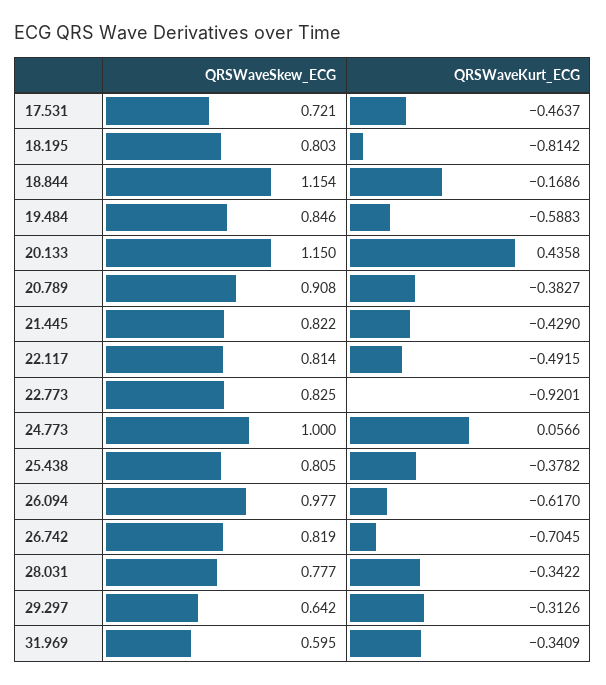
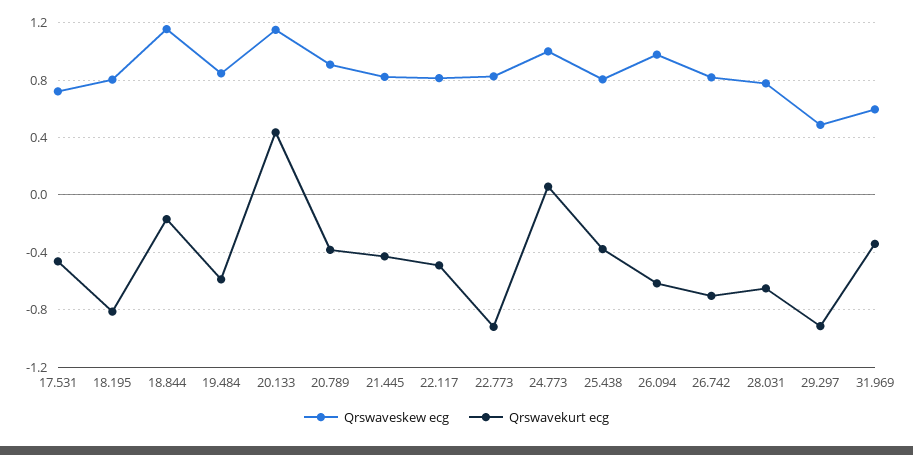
QRSWaveKurt_ECG, 28.031: -0.3422 -> -0.65
QRSWaveSkew_ECG, 29.297: 0.642 -> 0.5
QRSWaveKurt_ECG, 29.297: -0.3126 -> -0.9

